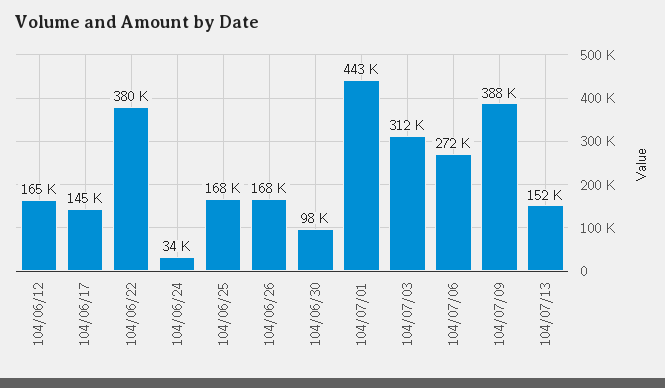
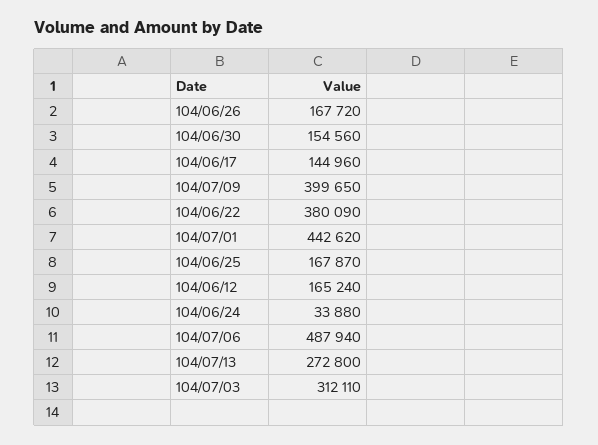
104/06/30: 98000 -> 154560
104/07/06: 272000 -> 487940
104/07/09: 388000 -> 399650
104/07/13: 152000 -> 272800

